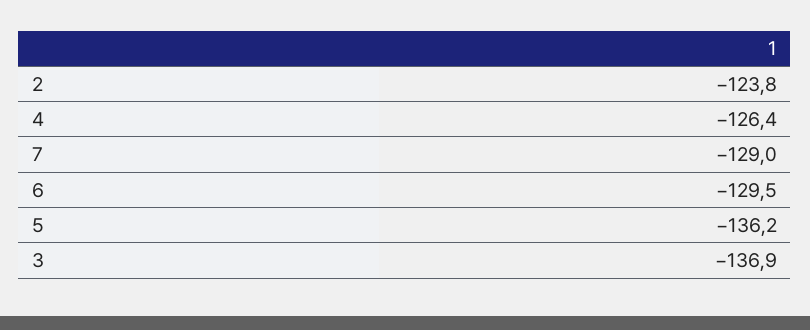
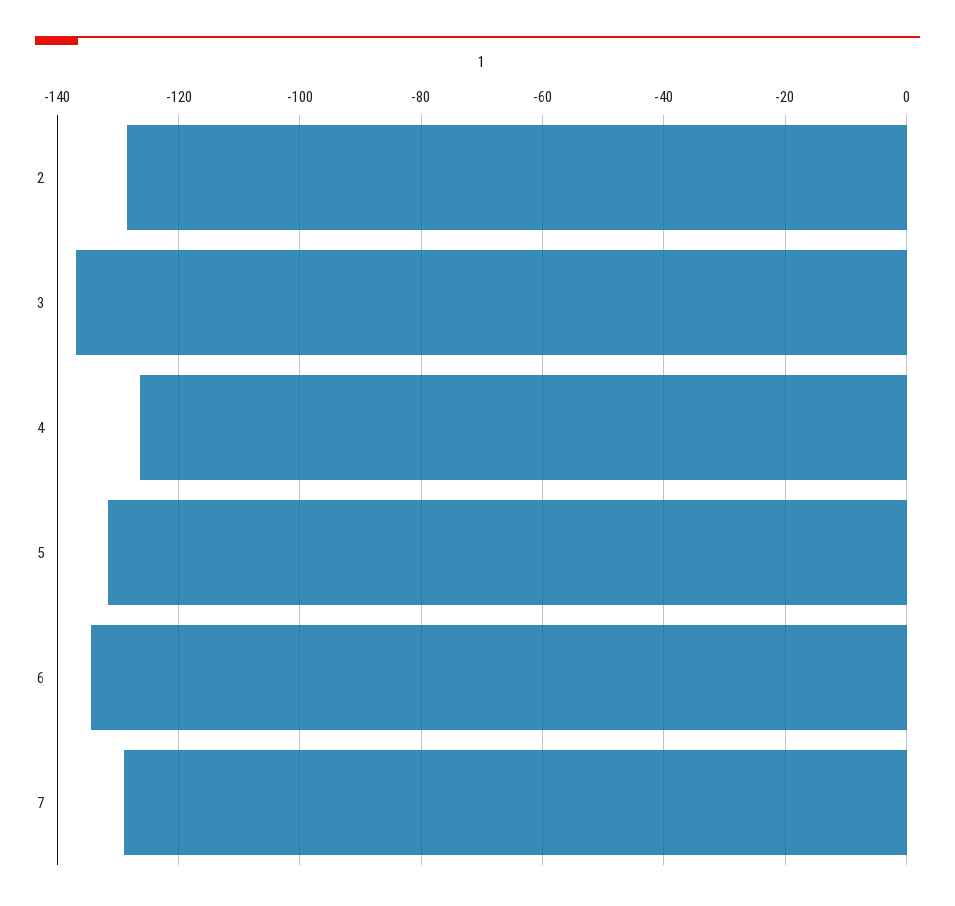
2: -123.8 -> -128
6: -129.5 -> -134
5: -136.2 -> -132

